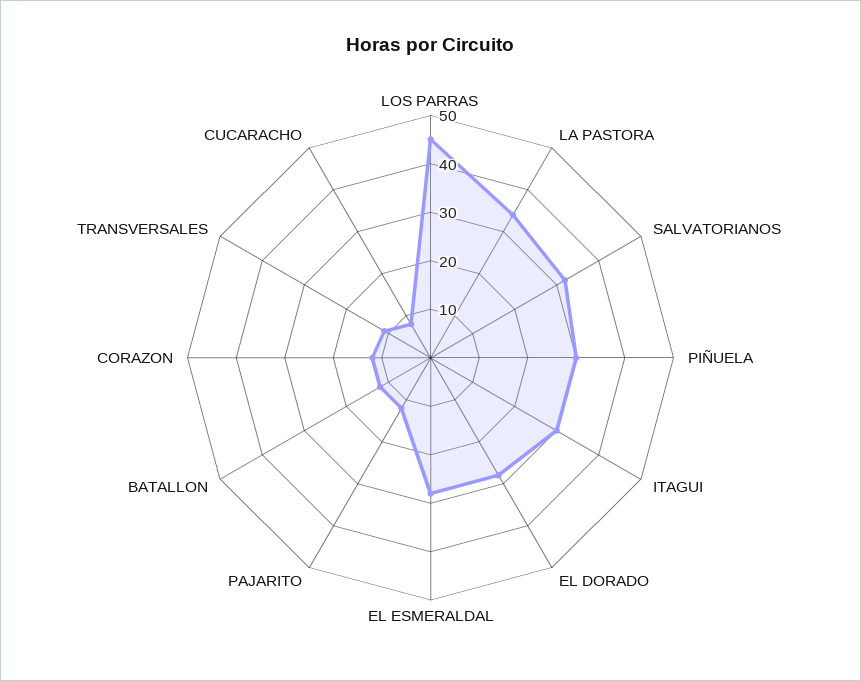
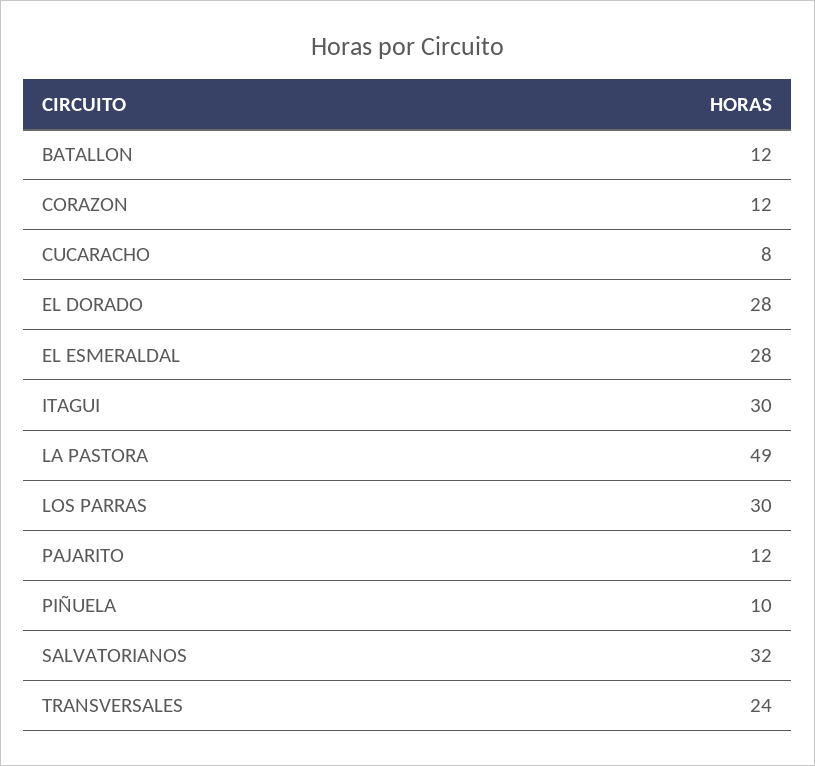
LOS PARRAS: 45 -> 30
LA PASTORA: 35 -> 49
PIÑUELA: 30 -> 10
TRANSVERSALES: 10 -> 24

